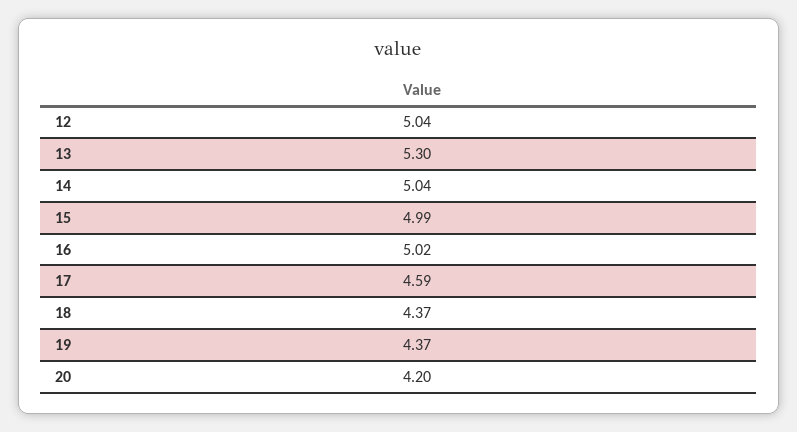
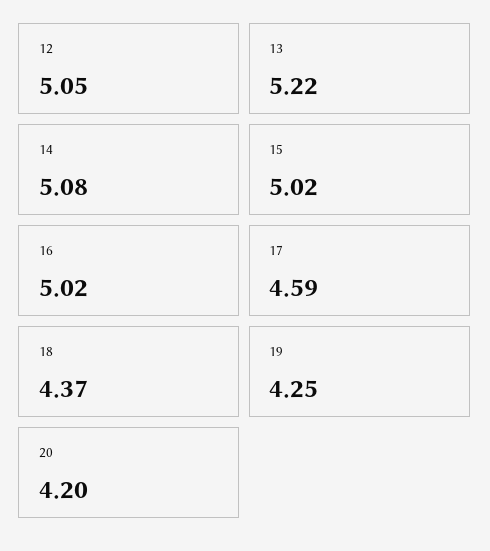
12: 5.04 -> 5.05
13: 5.3 -> 5.22
14: 5.04 -> 5.08
15: 4.99 -> 5.02
19: 4.37 -> 4.25

